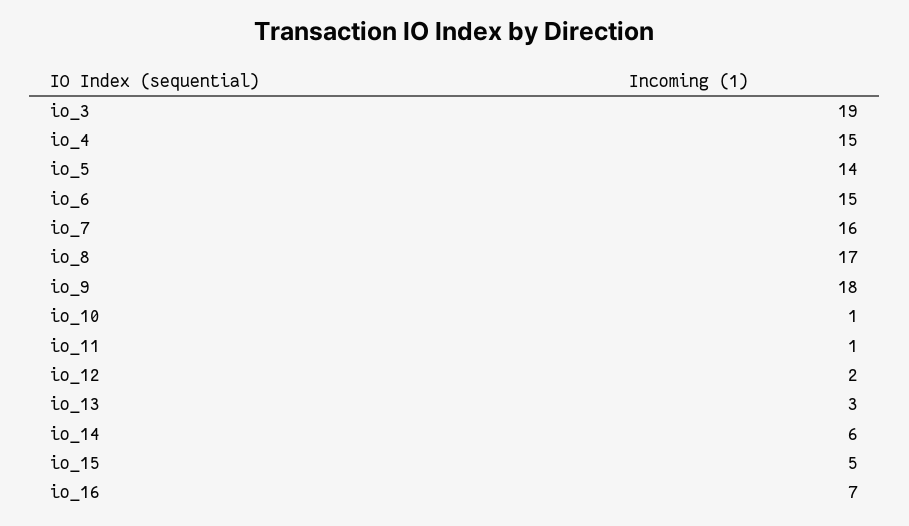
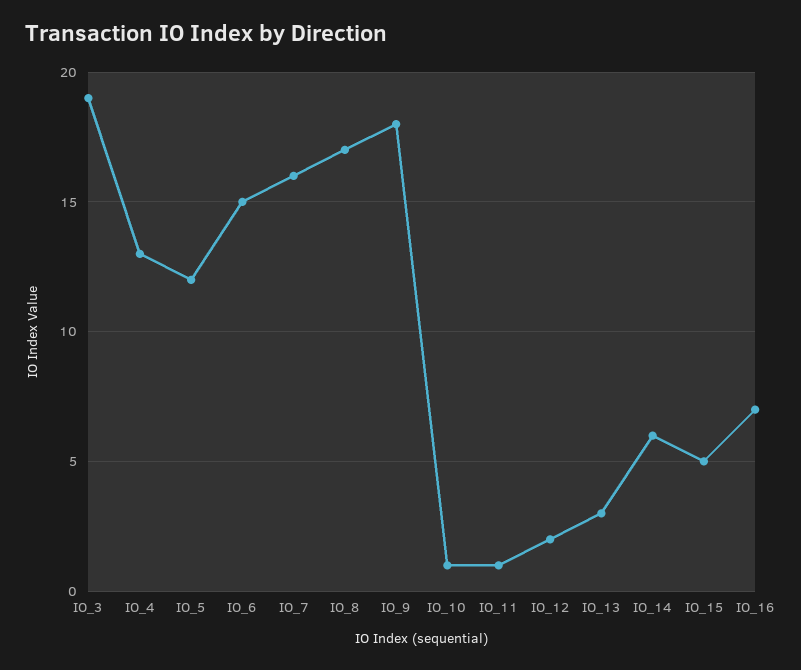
io_4: 15 -> 13
io_5: 14 -> 12

